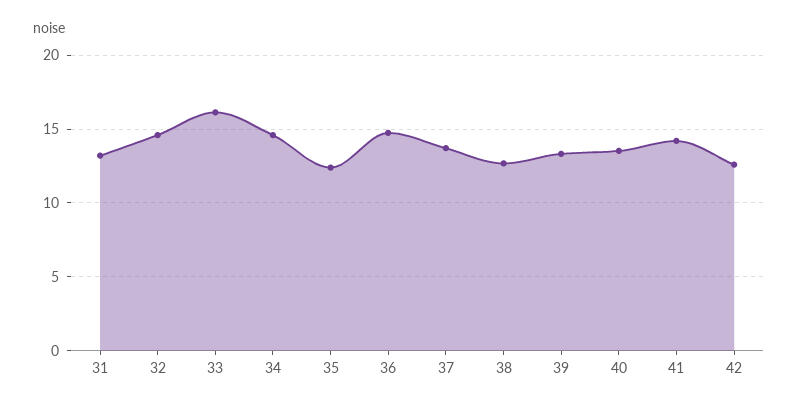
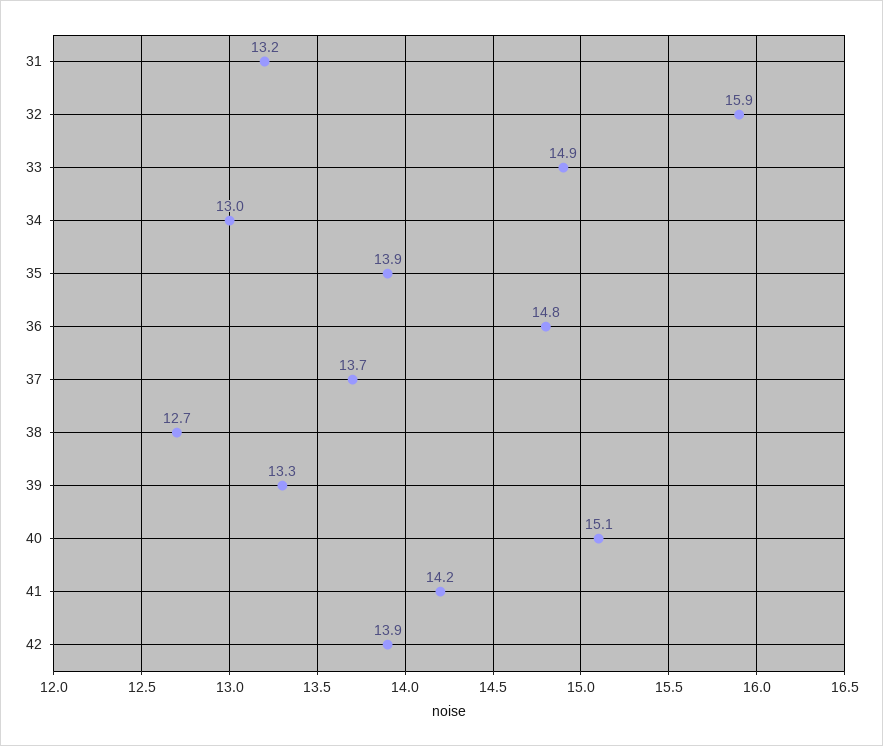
32: 14.5 -> 15.9
33: 16 -> 14.9
34: 14.5 -> 13
35: 12.5 -> 13.9
40: 13.5 -> 15.1
42: 12.5 -> 13.9

